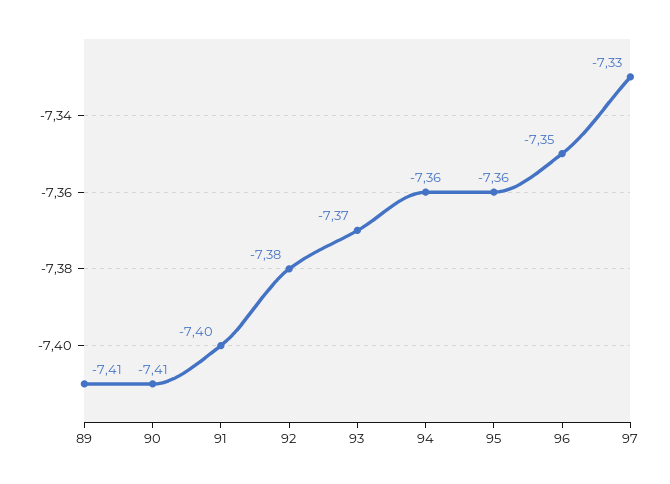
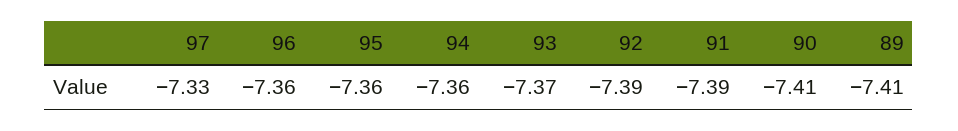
91: -7.4 -> -7.39
92: -7.38 -> -7.39
96: -7.35 -> -7.36

